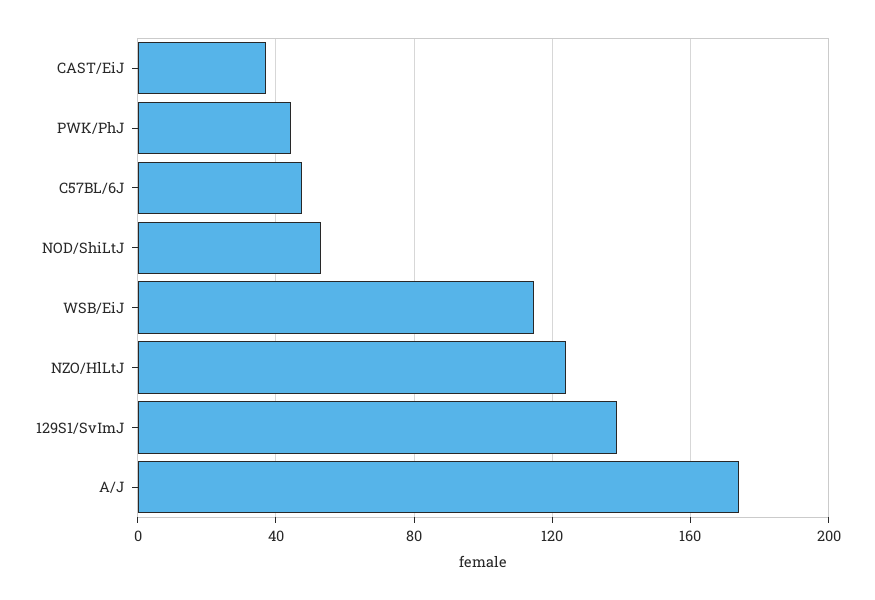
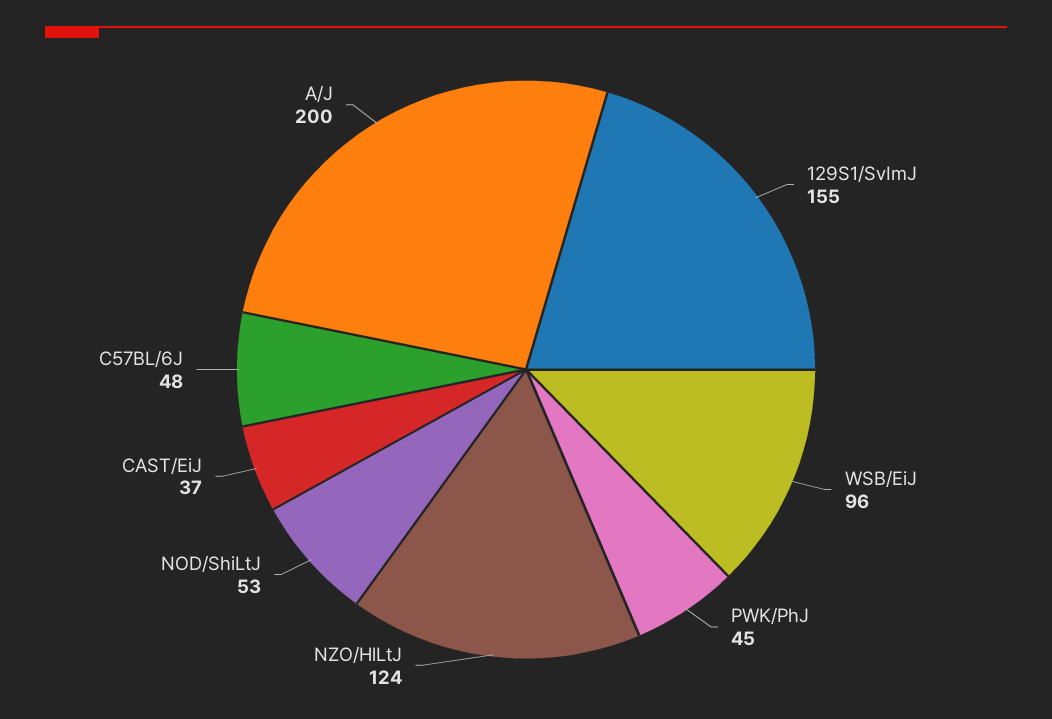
WSB/EiJ: 115 -> 96
129S1/SvImJ: 140 -> 155
A/J: 175 -> 200

